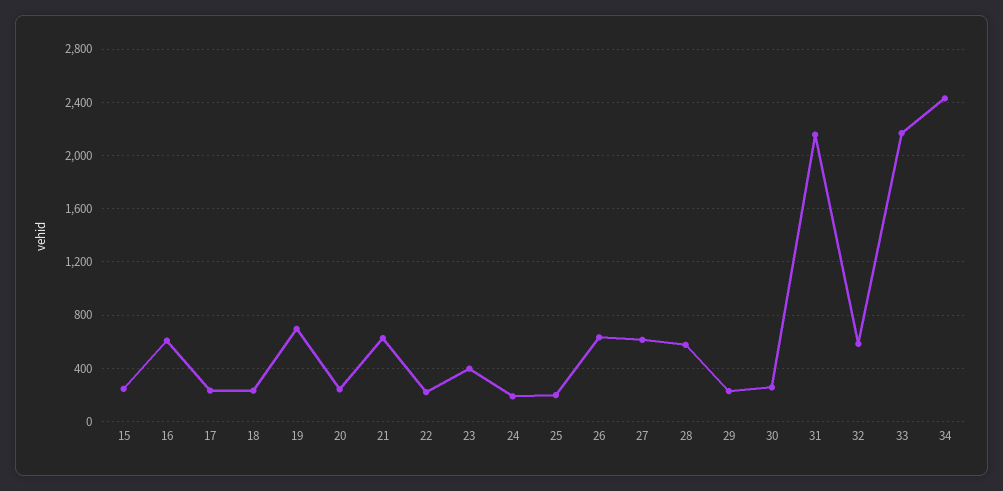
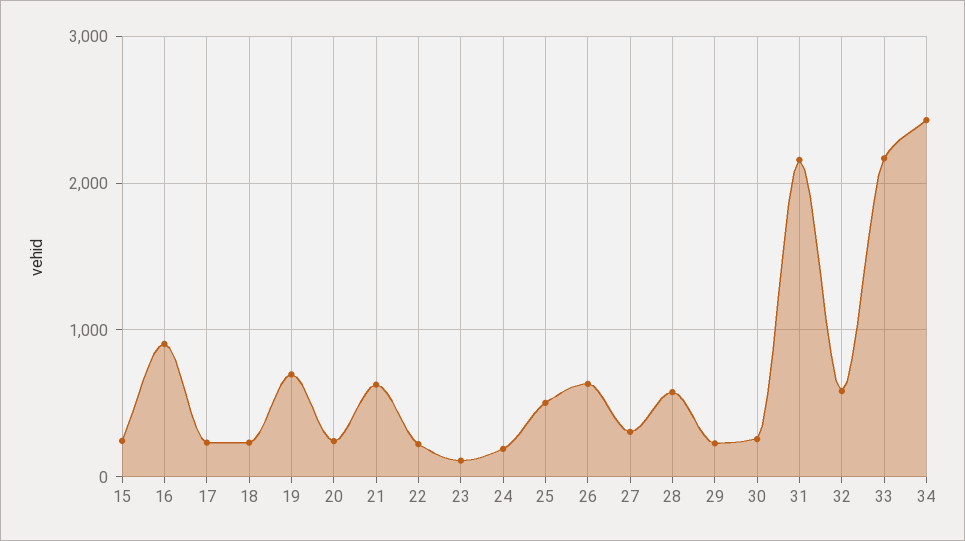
16: 600 -> 900
23: 400 -> 100
25: 200 -> 500
27: 600 -> 300

